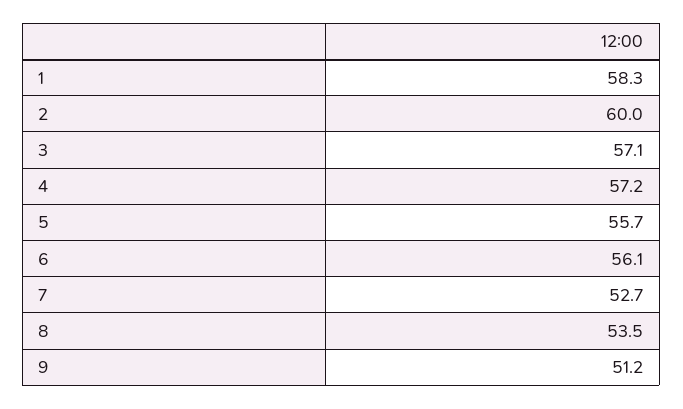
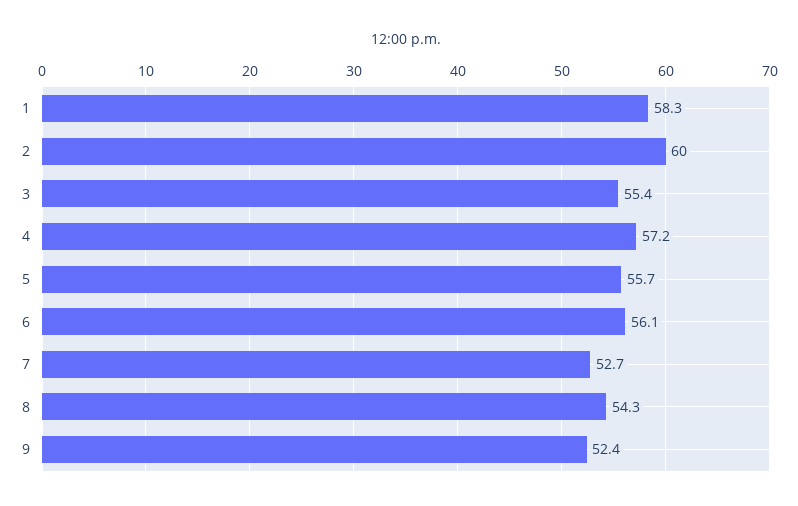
3: 57.1 -> 55.4
8: 53.5 -> 54.3
9: 51.2 -> 52.4

